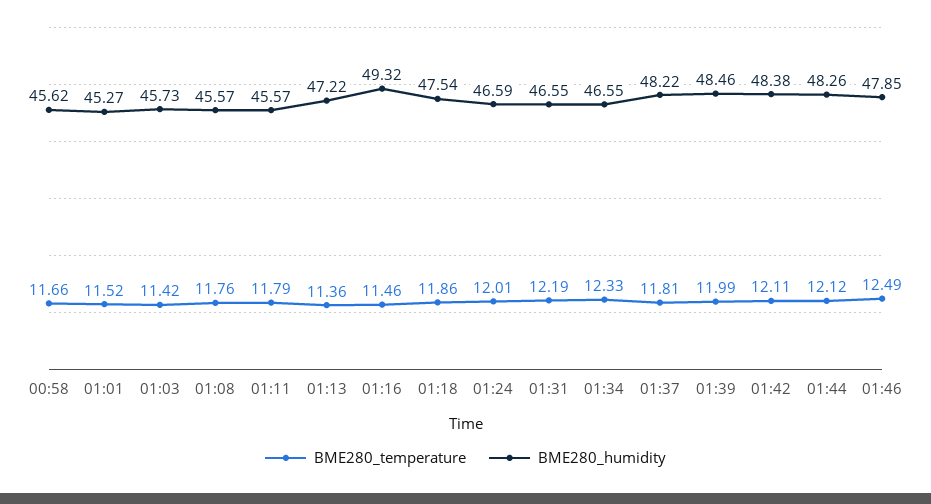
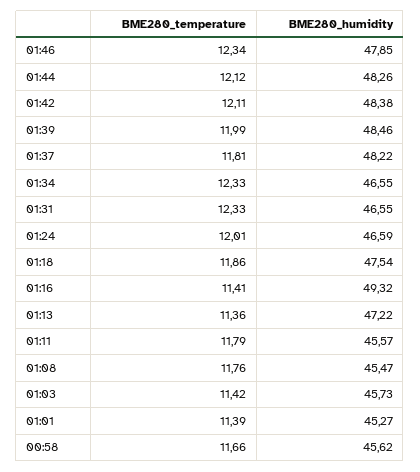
BME280_temperature, 01:01: 11.52 -> 11.39
BME280_humidity, 01:08: 45.57 -> 45.47
BME280_temperature, 01:16: 11.46 -> 11.41
BME280_temperature, 01:31: 12.19 -> 12.33
BME280_temperature, 01:46: 12.49 -> 12.34

